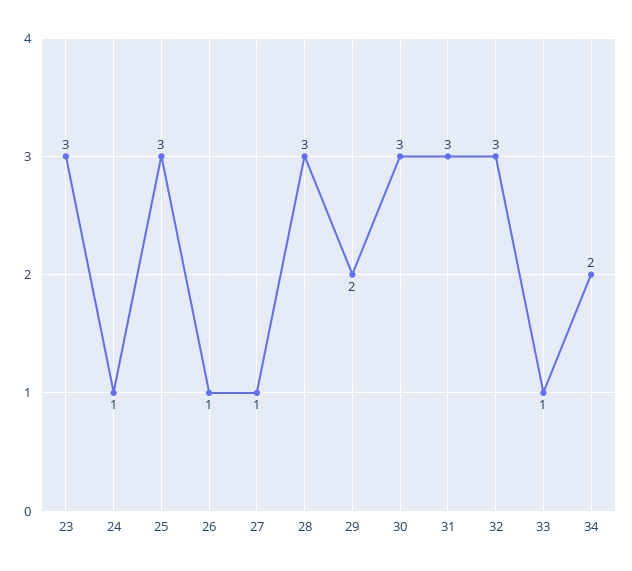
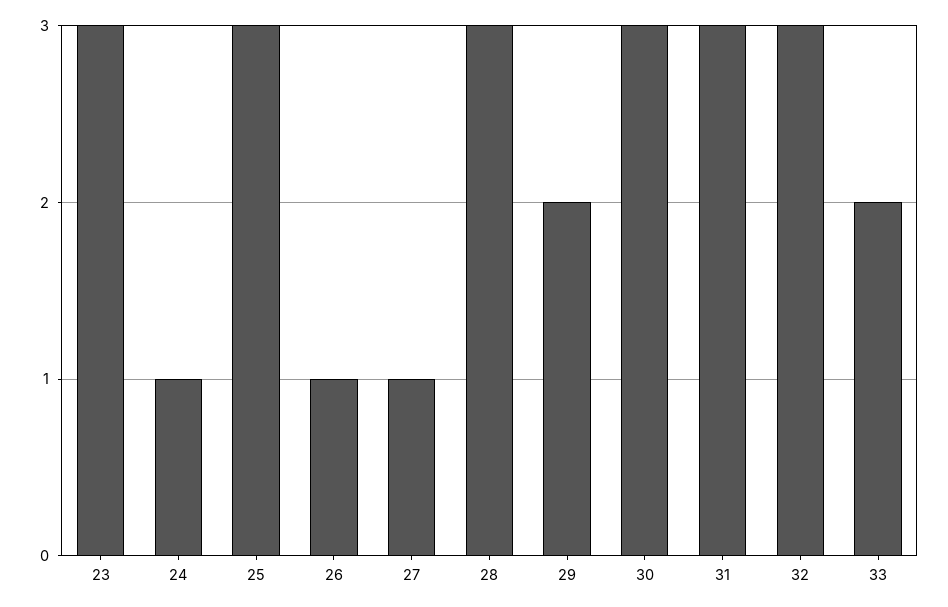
33: 1 -> 2
34: 2 -> none

